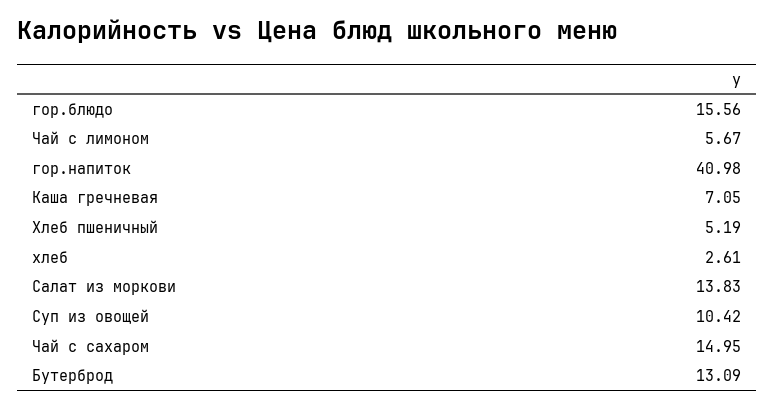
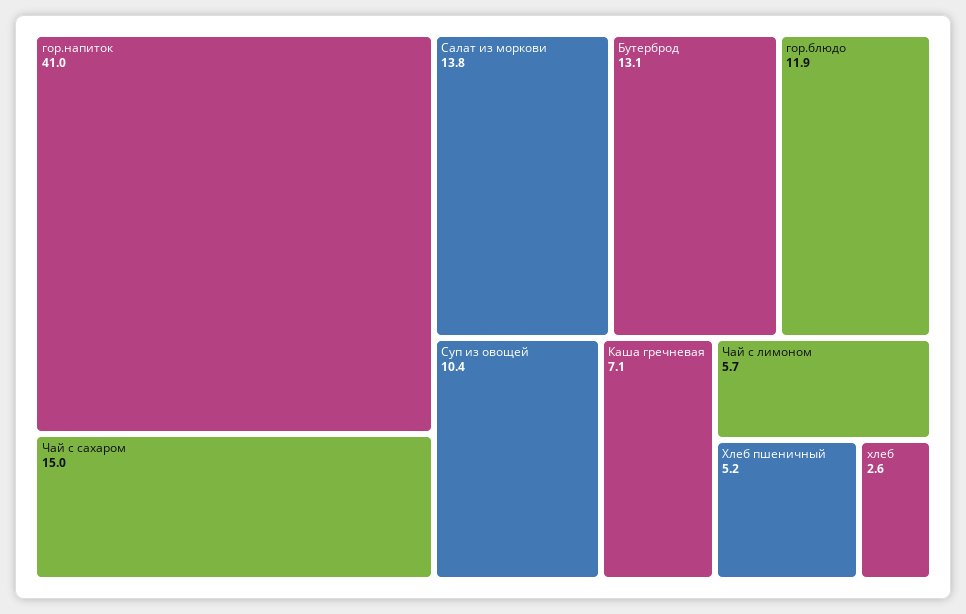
гор.блюдо: 15.56 -> 11.9

